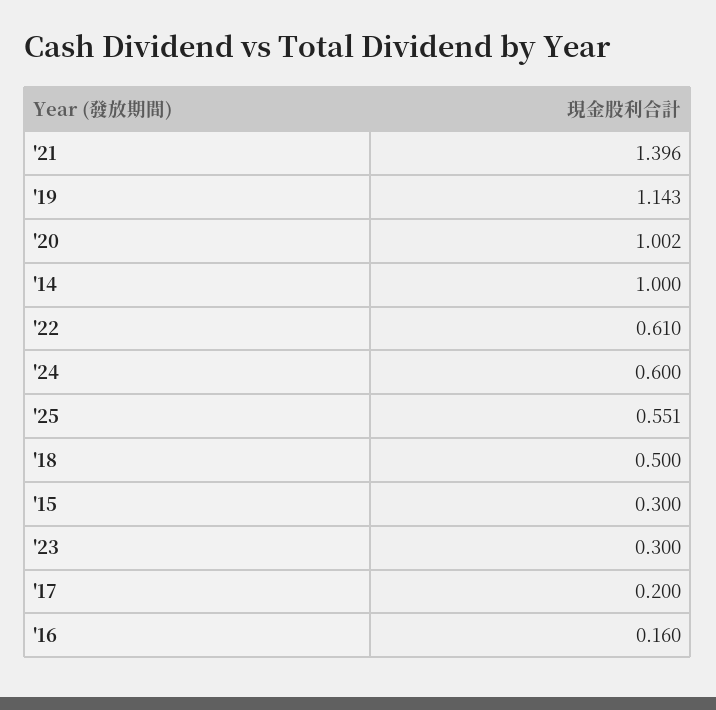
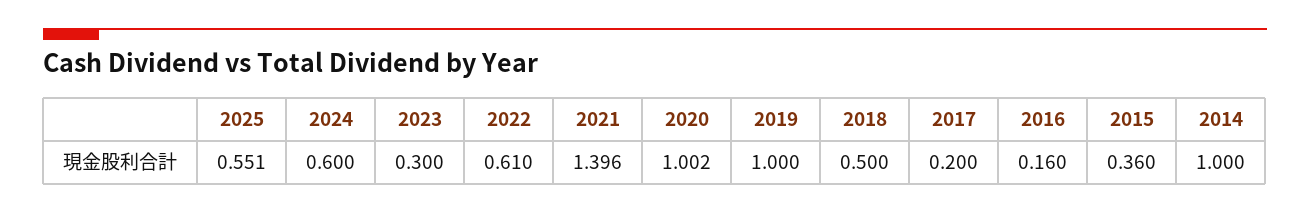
'19: 1.143 -> 1
'15: 0.3 -> 0.36

